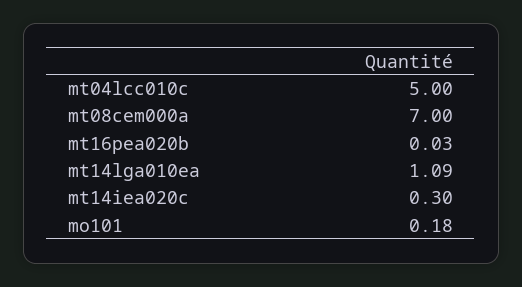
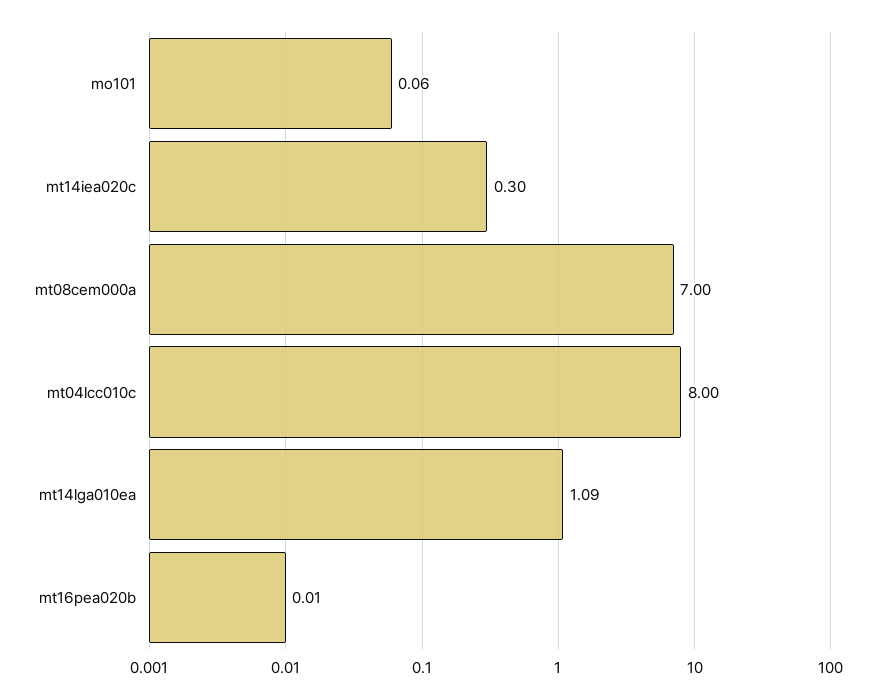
mt04lcc010c: 5 -> 8
mt16pea020b: 0.03 -> 0.01
mo101: 0.18 -> 0.06

